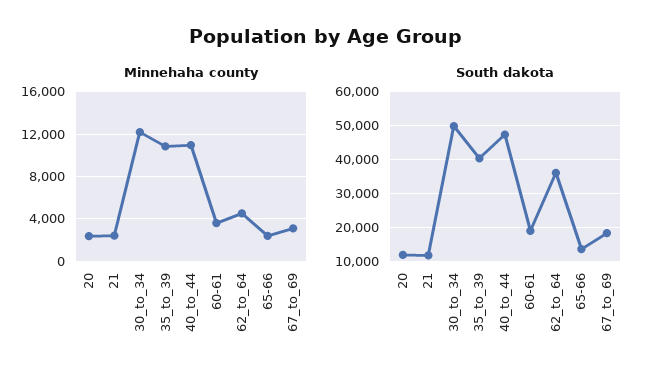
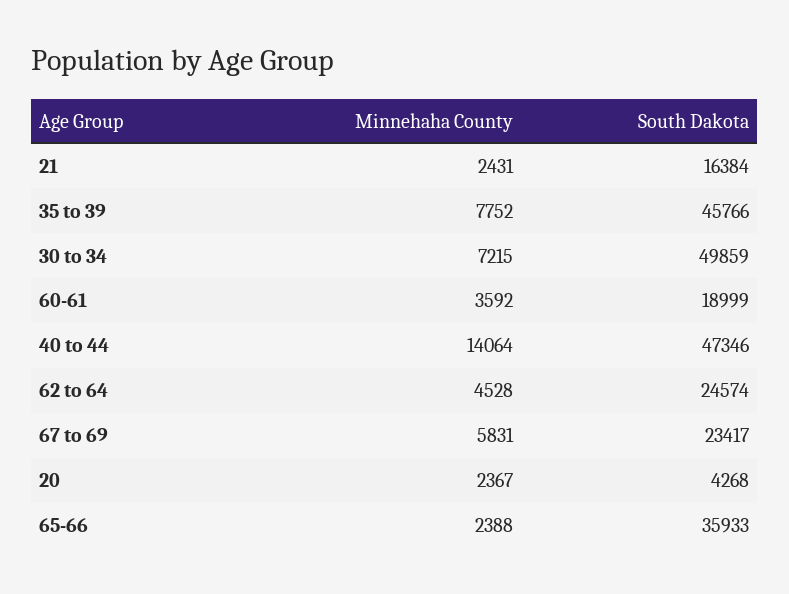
Minnehaha county, 30_to_34: 12000 -> 7215
Minnehaha county, 35_to_39: 11000 -> 7752
Minnehaha county, 40_to_44: 11000 -> 14064
Minnehaha county, 67_to_69: 3000 -> 5831
South dakota, 20: 12000 -> 4268
South dakota, 21: 12000 -> 16384
South dakota, 35_to_39: 40000 -> 45766
South dakota, 62_to_64: 36000 -> 24574
South dakota, 65-66: 14000 -> 35933
South dakota, 67_to_69: 18000 -> 23417

